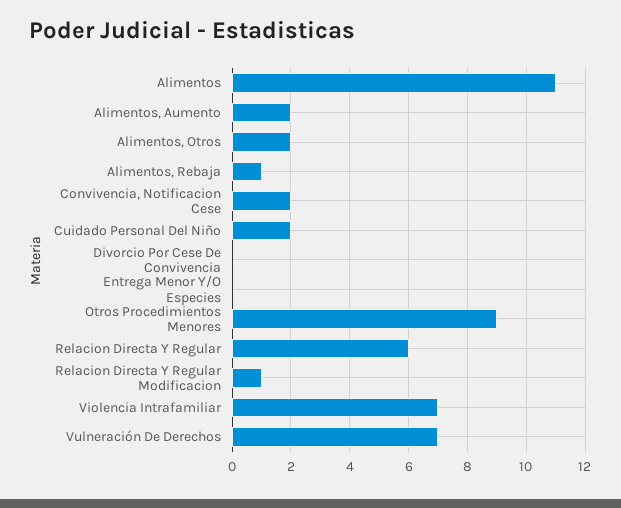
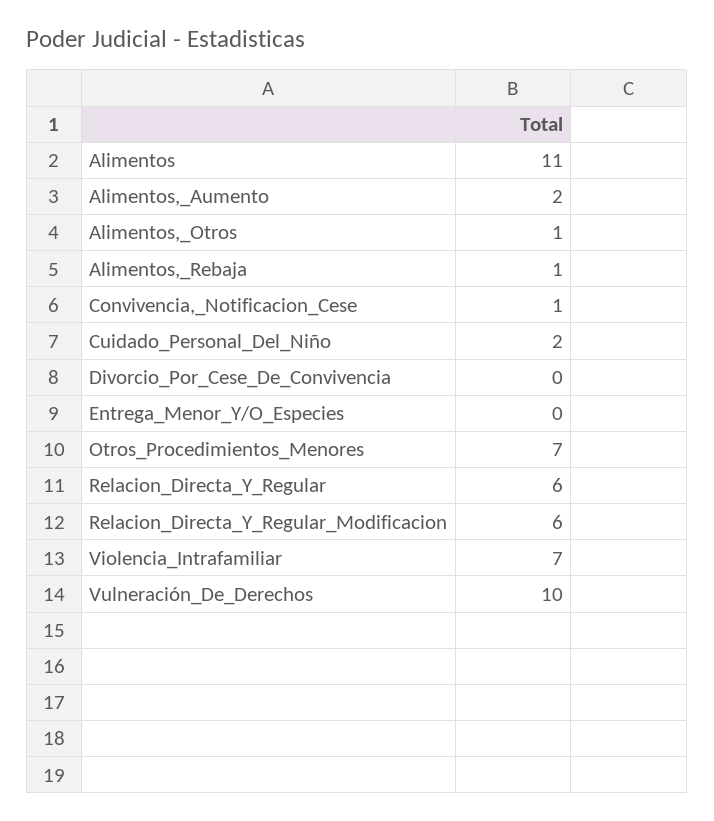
Alimentos, Otros: 2 -> 1
Convivencia, Notificacion Cese: 2 -> 1
Otros Procedimientos Menores: 9 -> 7
Relacion Directa Y Regular Modificacion: 1 -> 6
Vulneración De Derechos: 7 -> 10

